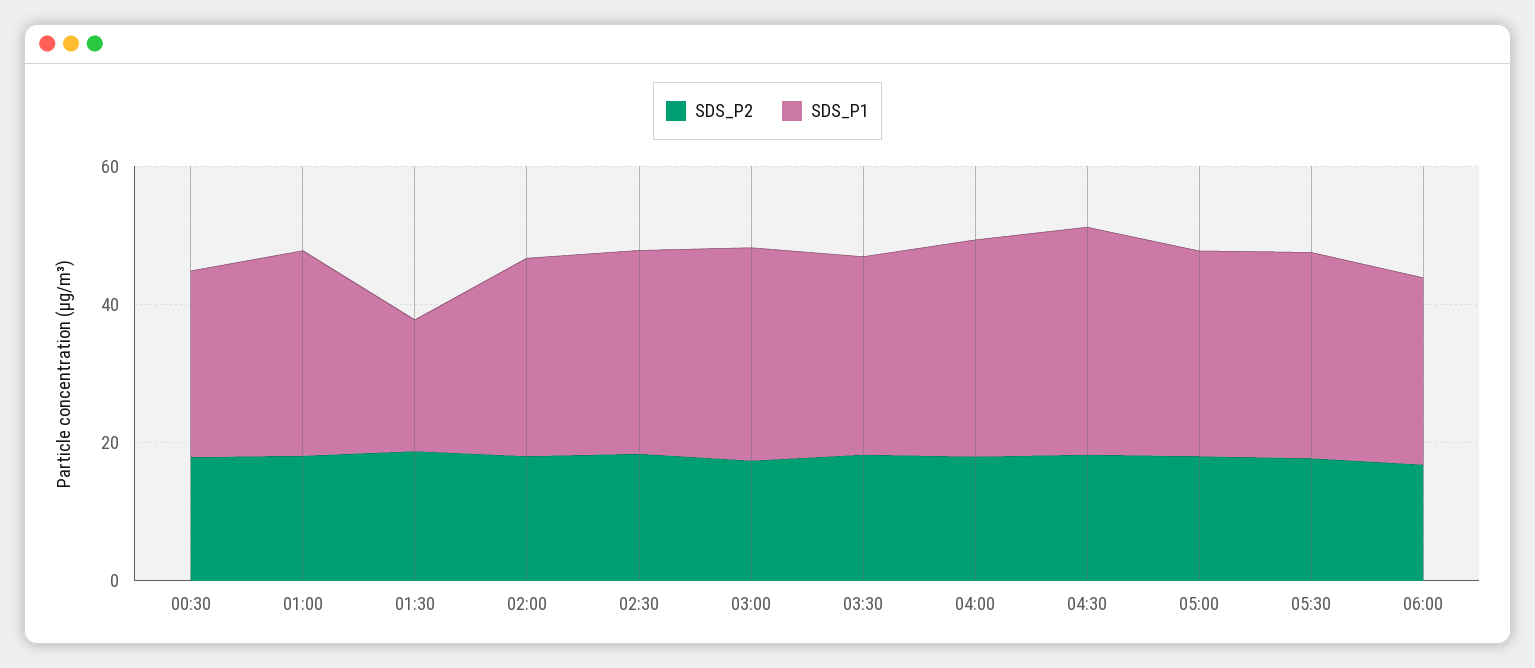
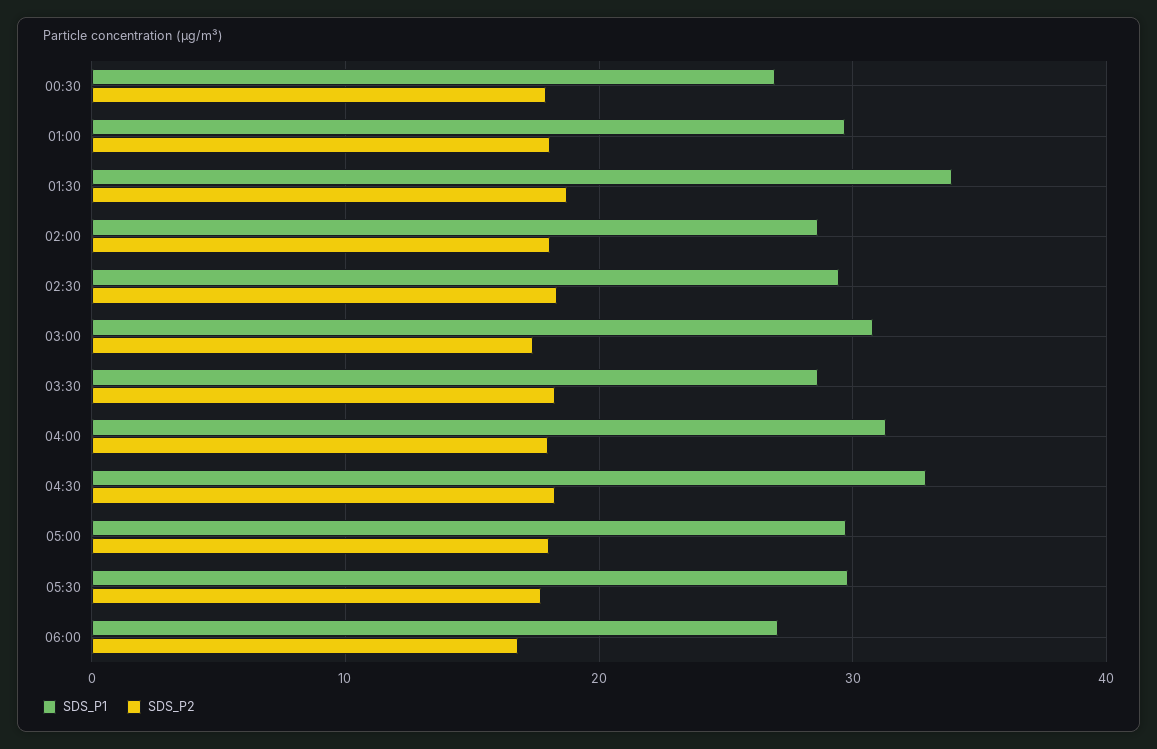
SDS_P1, 01:30: 20 -> 34

